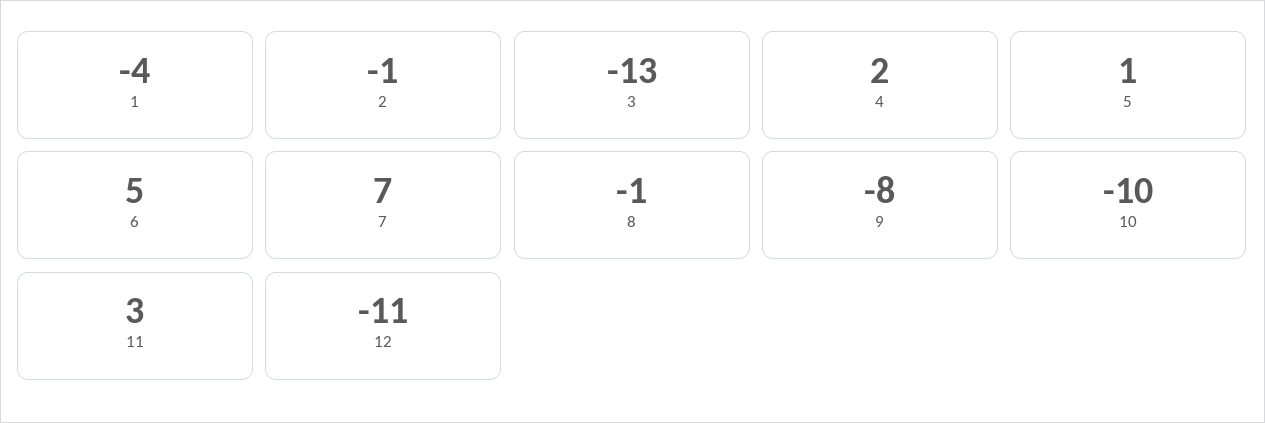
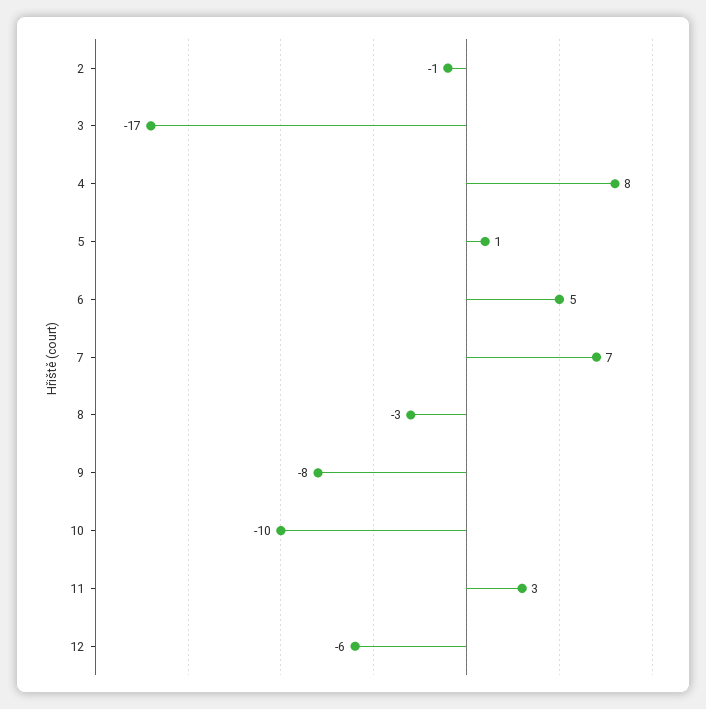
1: -4 -> none
3: -13 -> -17
4: 2 -> 8
8: -1 -> -3
12: -11 -> -6

